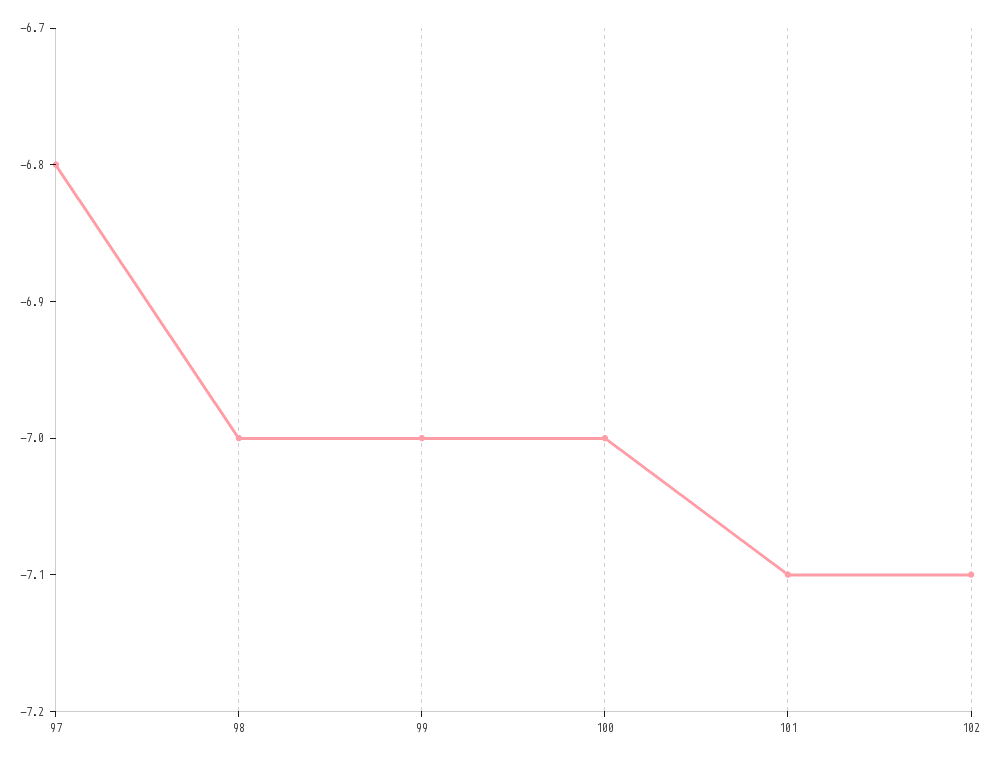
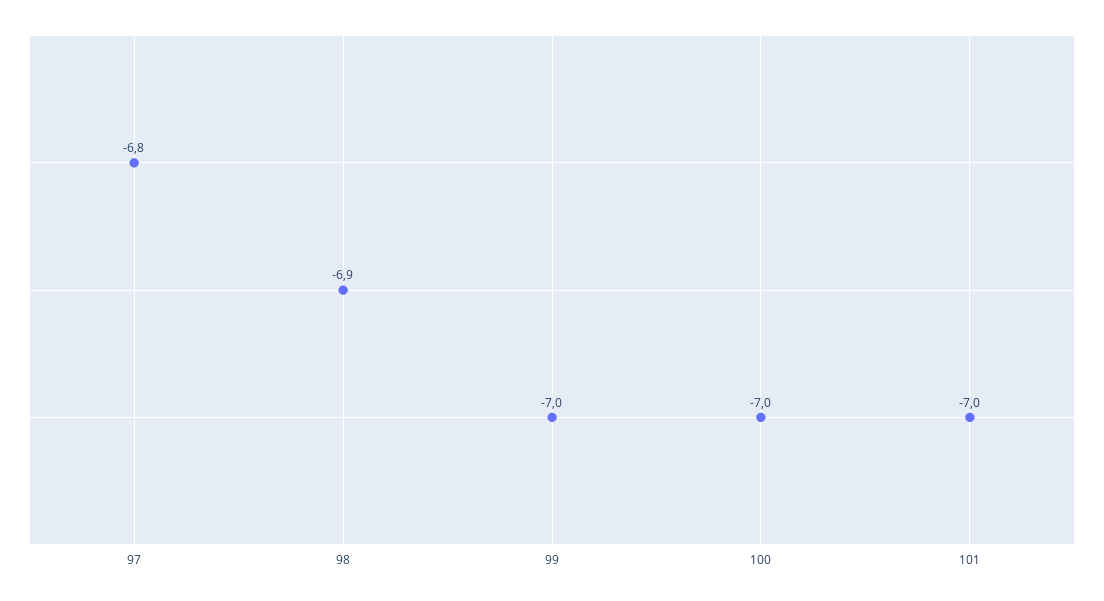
98: -7 -> -6.9
101: -7.1 -> -7
102: -7.1 -> none

